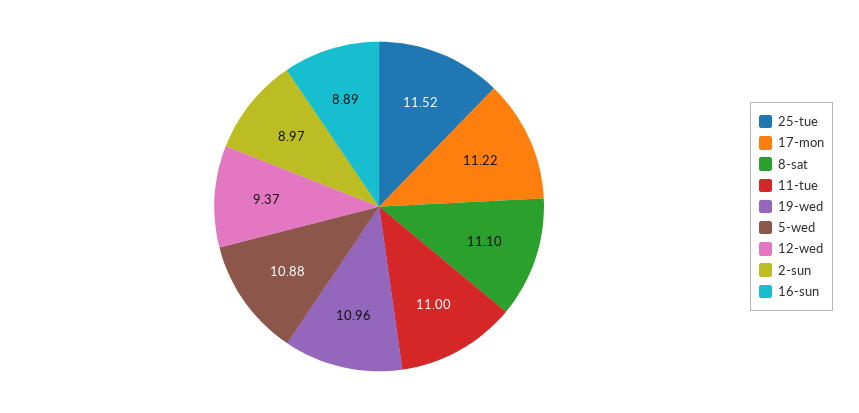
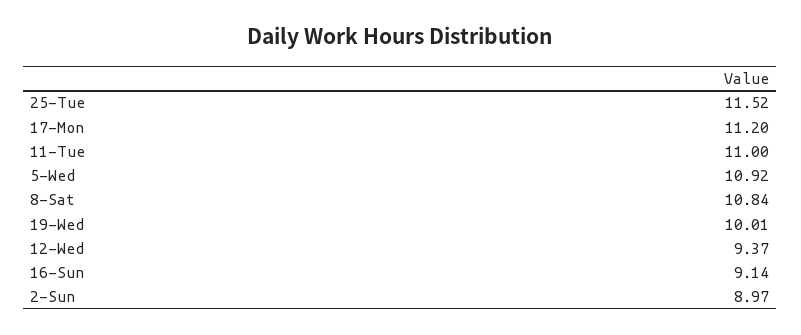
17-mon: 11.22 -> 11.2
8-sat: 11.1 -> 10.84
19-wed: 10.96 -> 10.01
5-wed: 10.88 -> 10.92
16-sun: 8.89 -> 9.14

